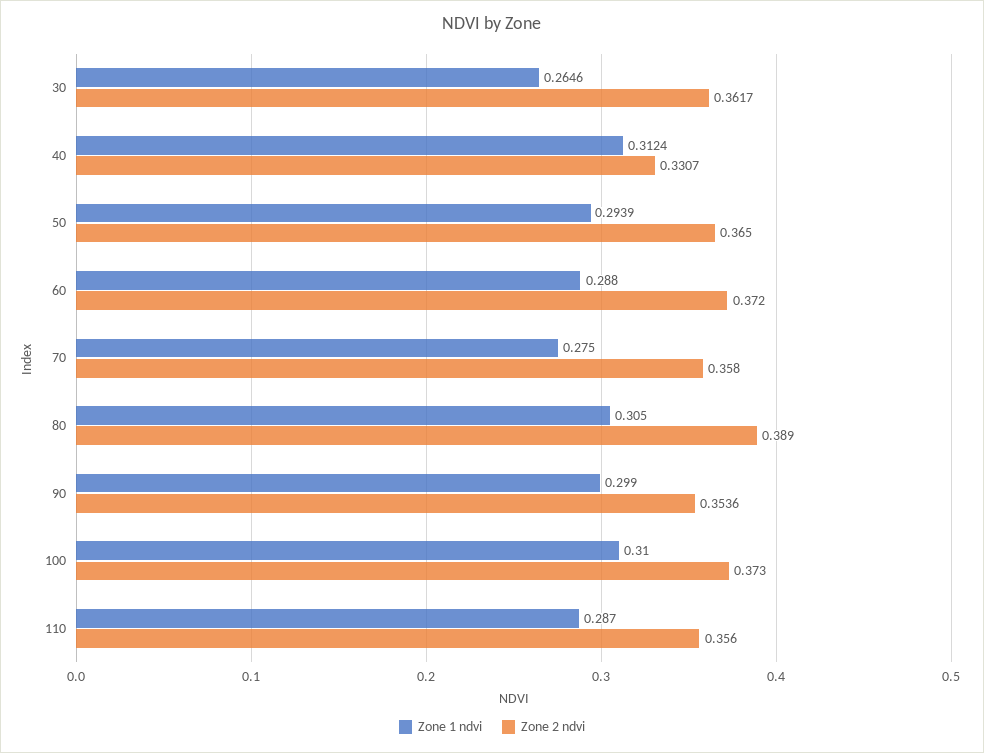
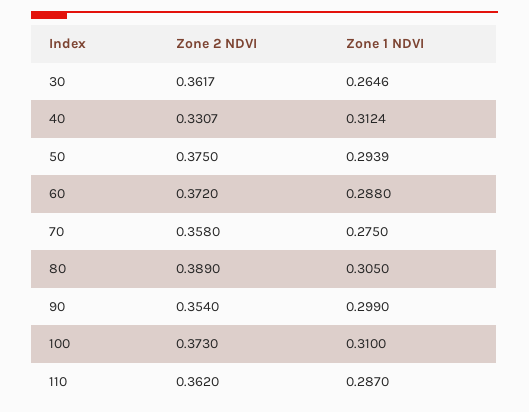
Zone 2 ndvi, 50: 0.365 -> 0.375
Zone 2 ndvi, 90: 0.3536 -> 0.354
Zone 2 ndvi, 110: 0.356 -> 0.362

